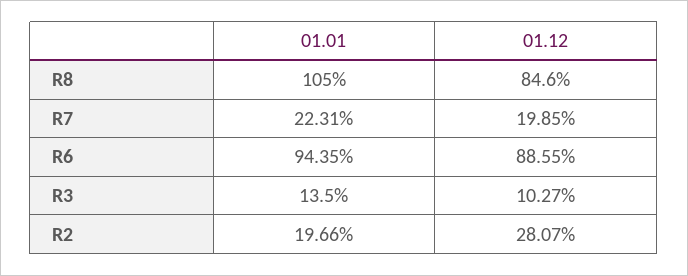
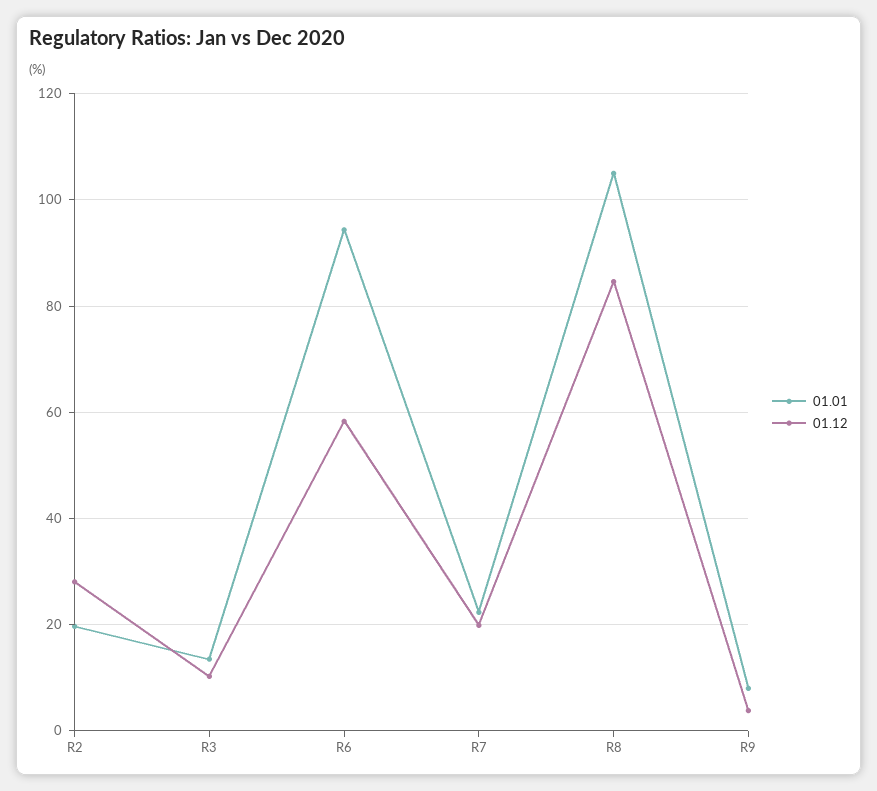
01.12, R6: 88.55 -> 58
01.01, R9: none -> 8
01.12, R9: none -> 4

